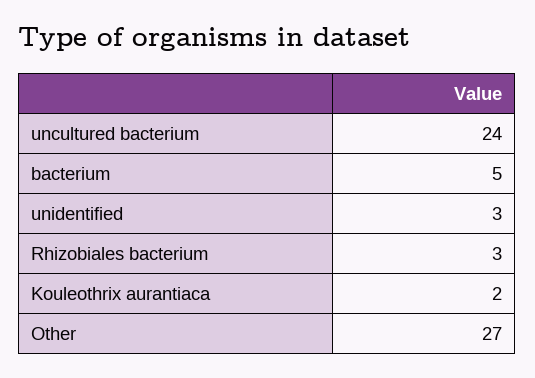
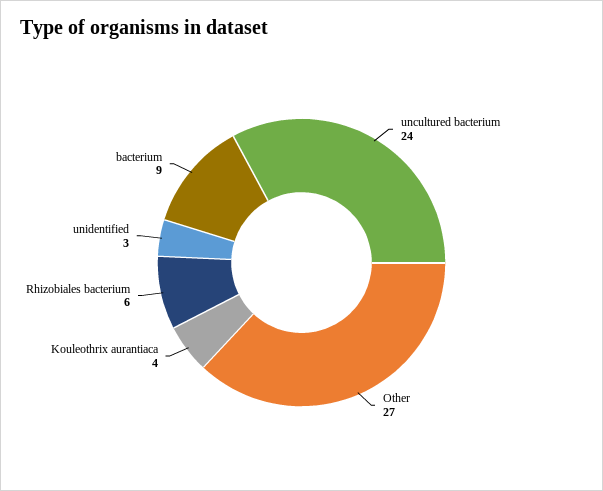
bacterium: 5 -> 9
Rhizobiales bacterium: 3 -> 6
Kouleothrix aurantiaca: 2 -> 4

